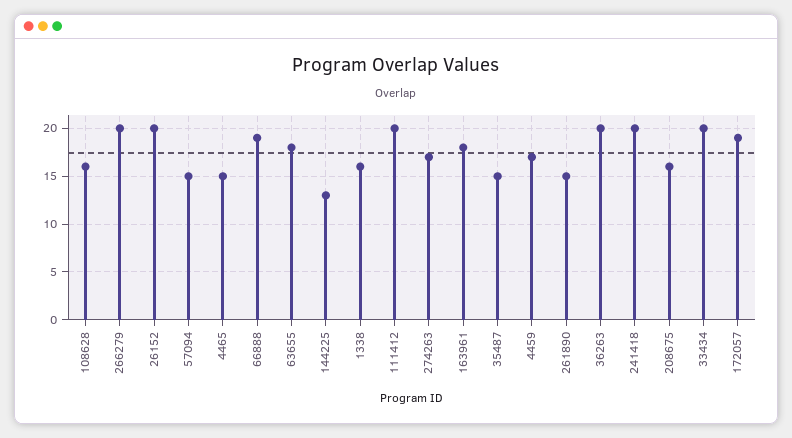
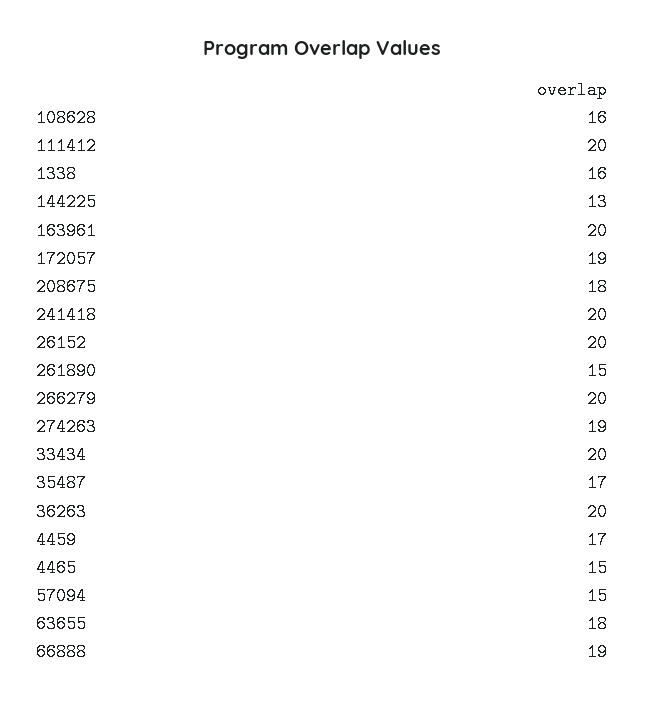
274263: 17 -> 19
163961: 18 -> 20
35487: 15 -> 17
208675: 16 -> 18

